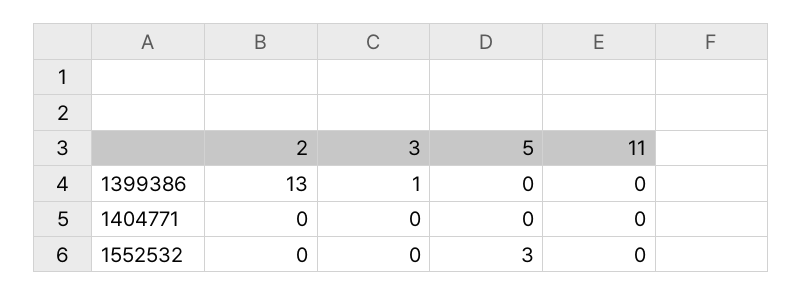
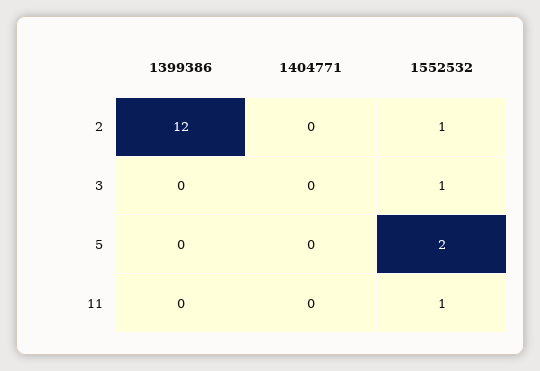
2, 1399386: 13 -> 12
3, 1399386: 1 -> 0
2, 1552532: 0 -> 1
3, 1552532: 0 -> 1
5, 1552532: 3 -> 2
11, 1552532: 0 -> 1

